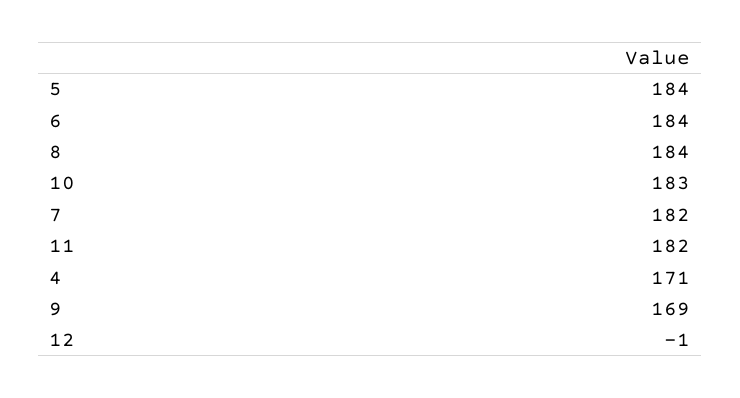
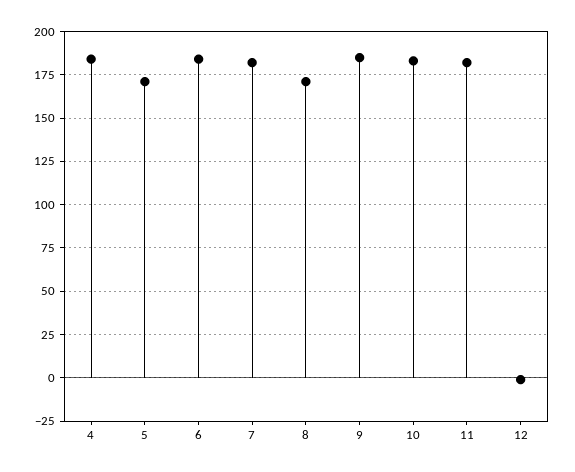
5: 184 -> 170
8: 184 -> 170
4: 171 -> 185
9: 169 -> 185

